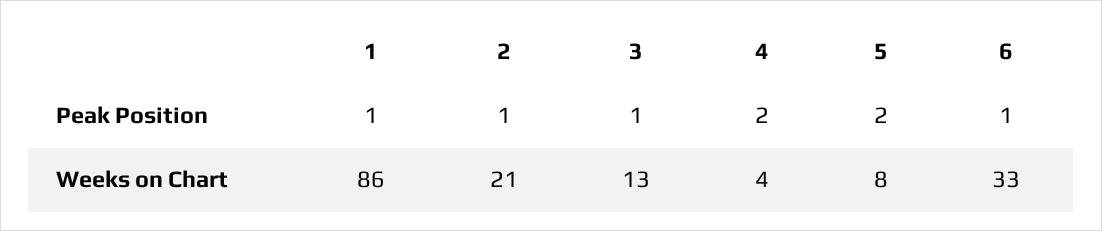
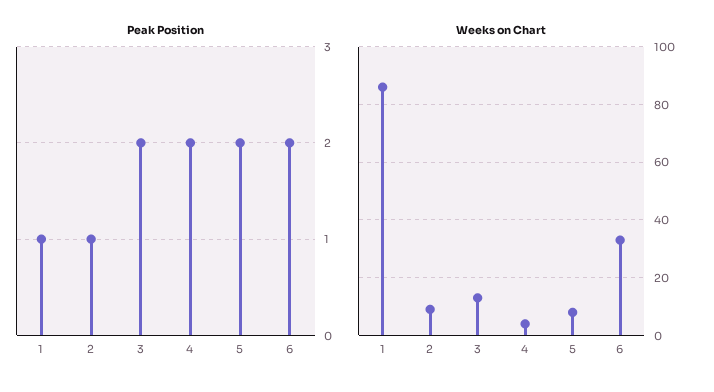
Peak Position, 3: 1 -> 2
Peak Position, 6: 1 -> 2
Weeks on Chart, 2: 21 -> 10

